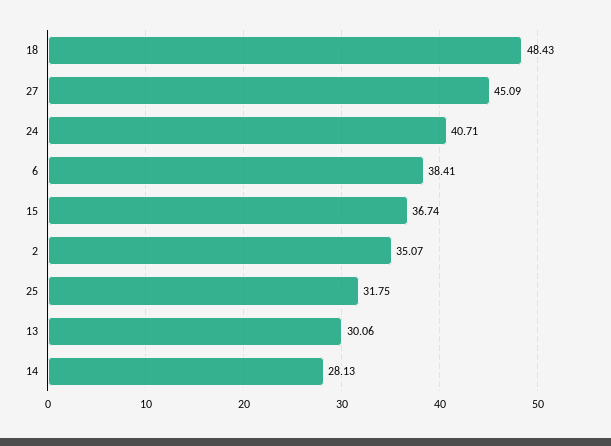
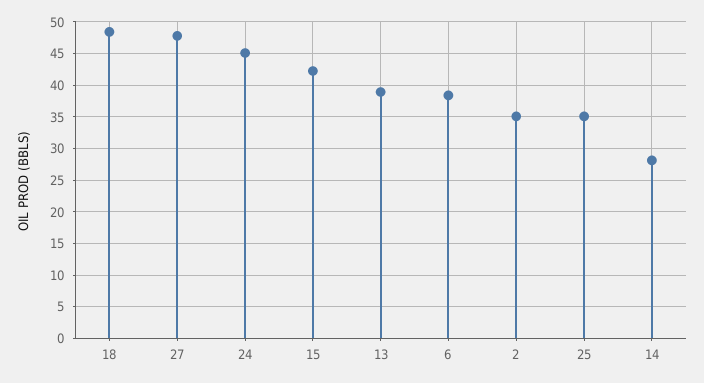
27: 45.09 -> 48
24: 40.71 -> 45
15: 36.74 -> 42
25: 31.75 -> 35
13: 30.06 -> 39

